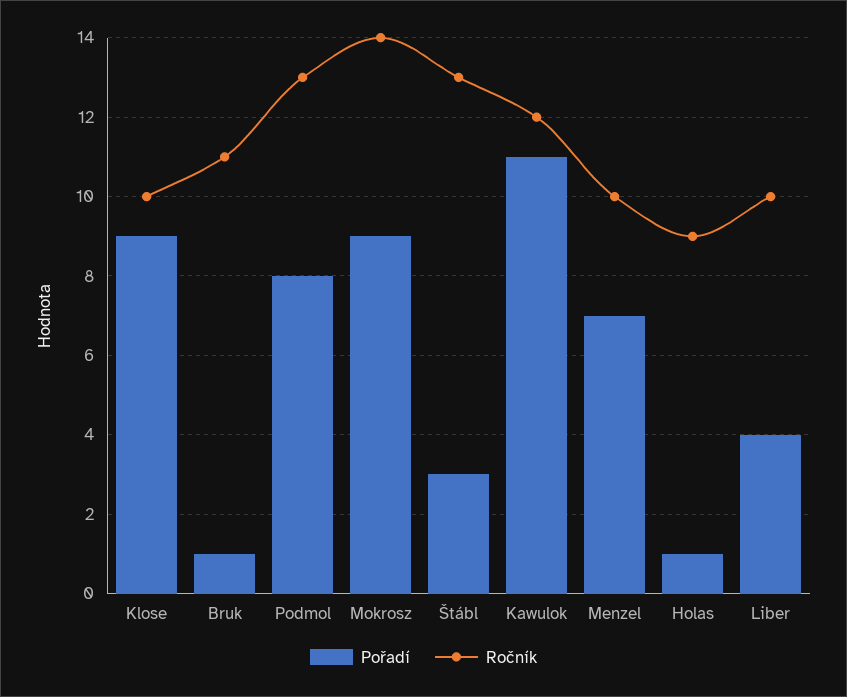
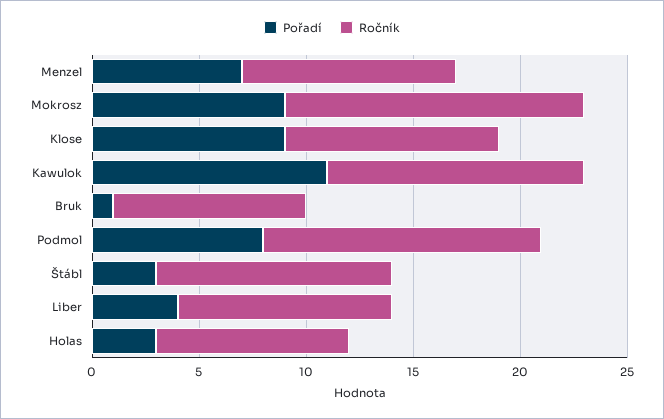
Ročník, Bruk: 11 -> 9
Ročník, Štábl: 13 -> 11
Pořadí, Holas: 1 -> 3

